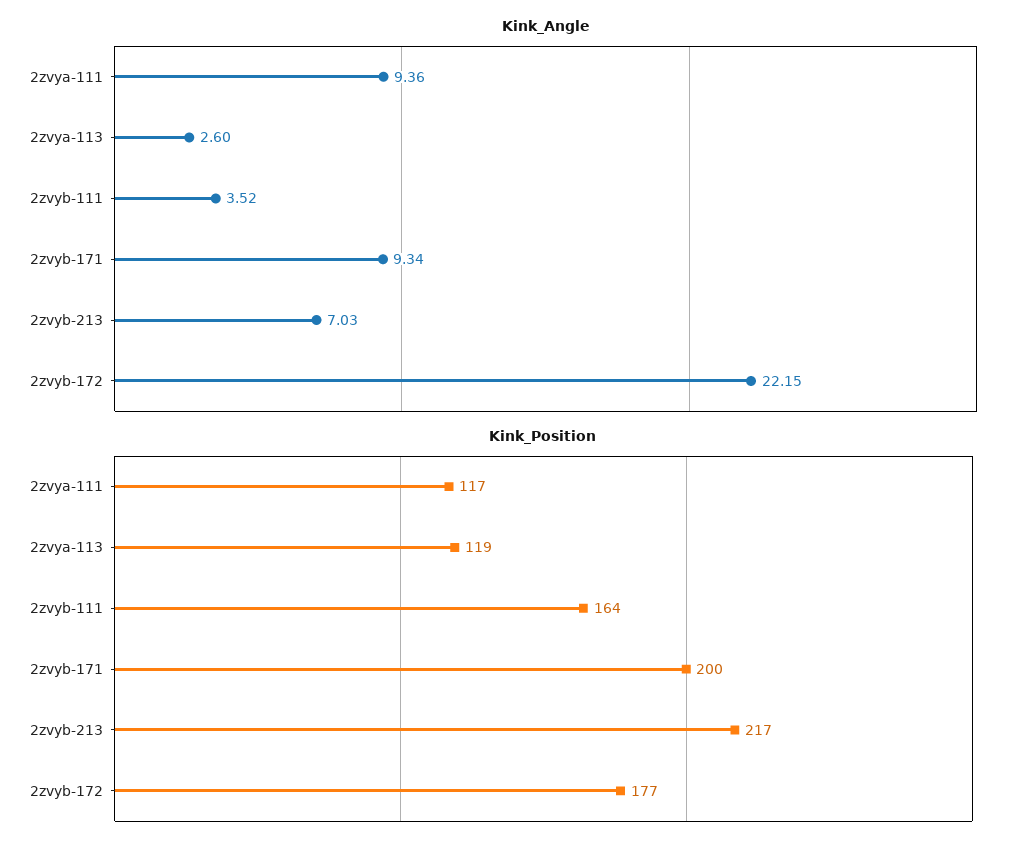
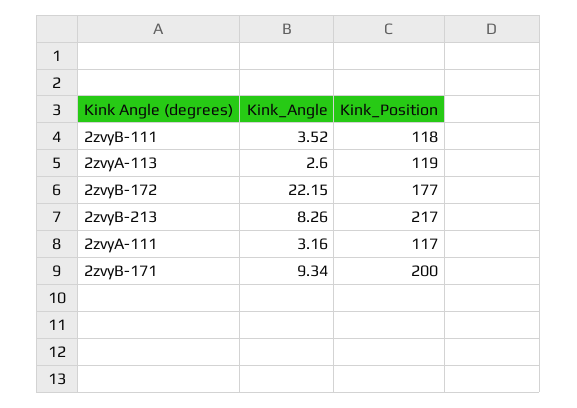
Kink_Angle, 2zvya-111: 9.36 -> 3.16
Kink_Angle, 2zvyb-213: 7.03 -> 8.26
Kink_Position, 2zvyb-111: 164 -> 118

